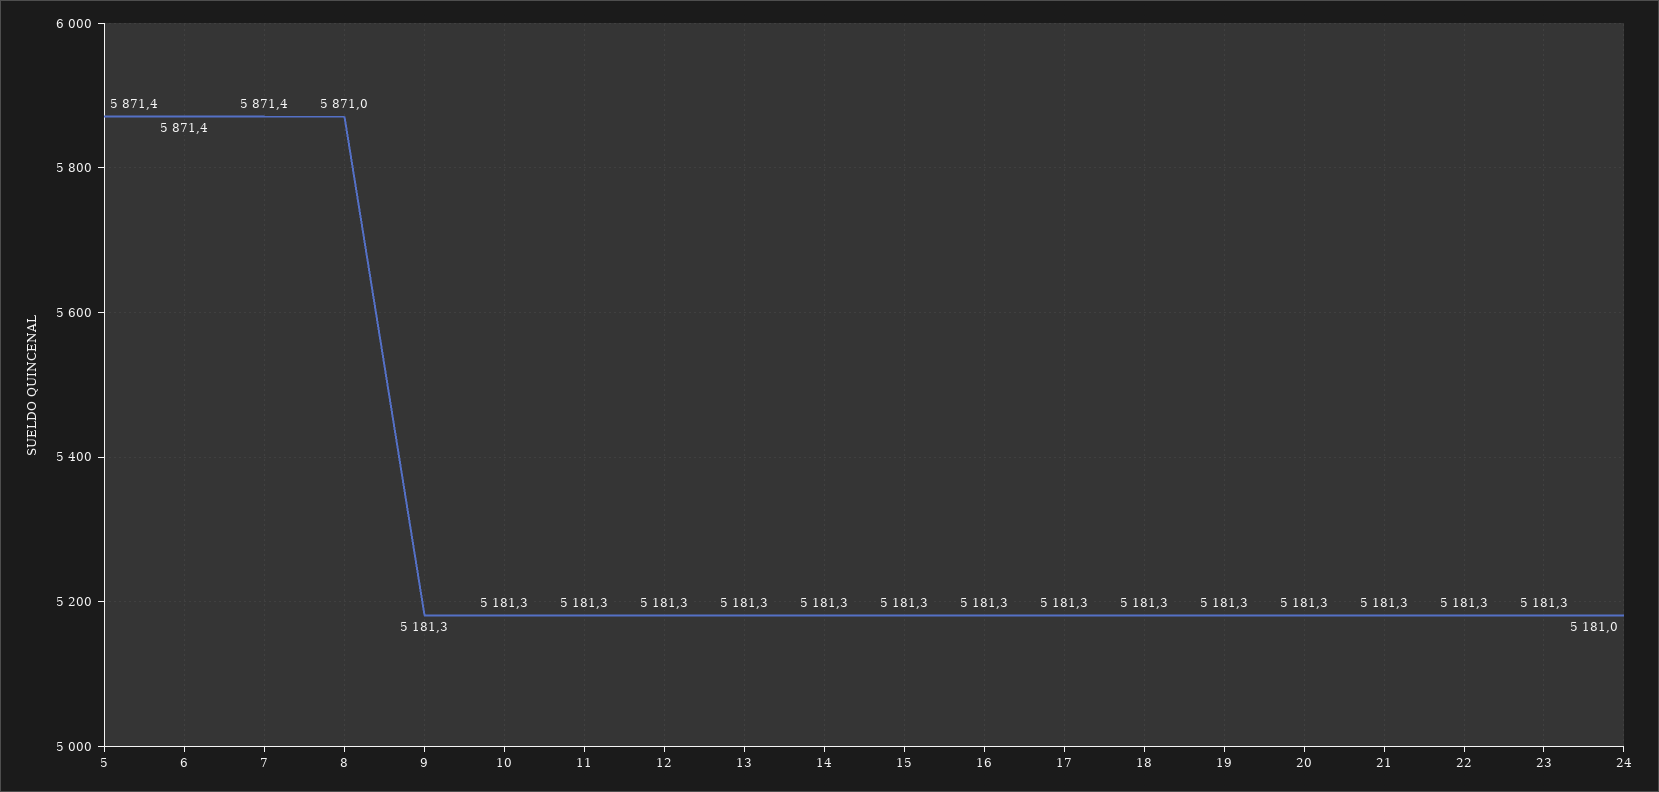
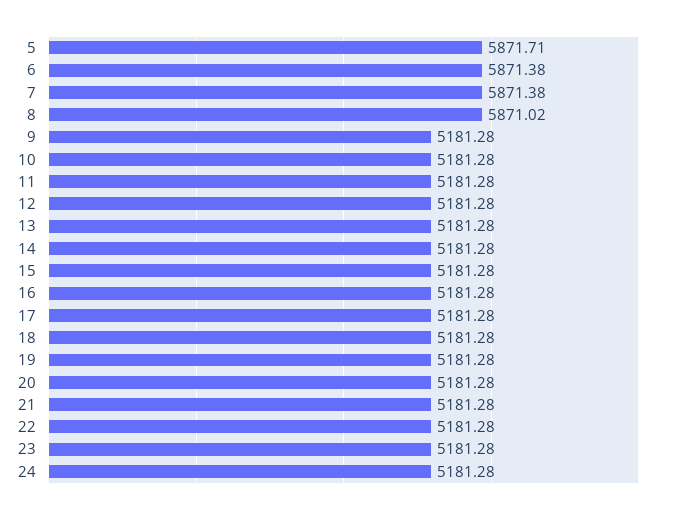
5: 5871.4 -> 5871.71
24: 5181 -> 5181.28

